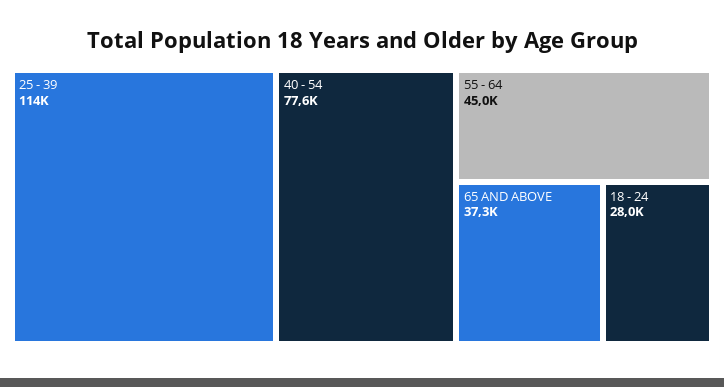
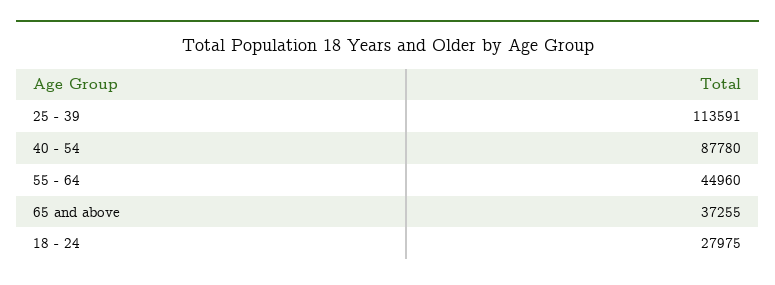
40 - 54: 77600 -> 87780

